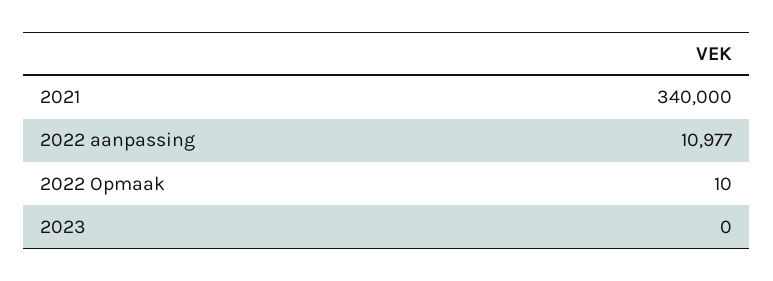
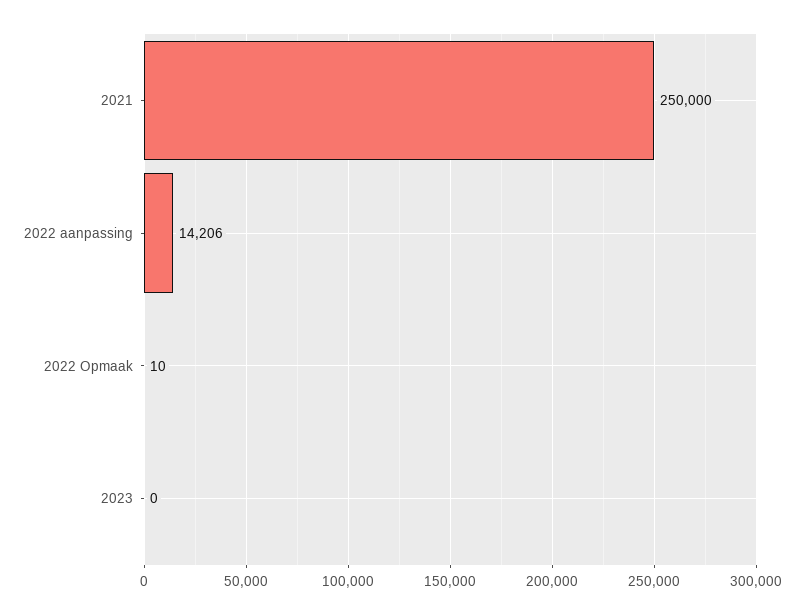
2021: 340000 -> 250000
2022 aanpassing: 10977 -> 14206

